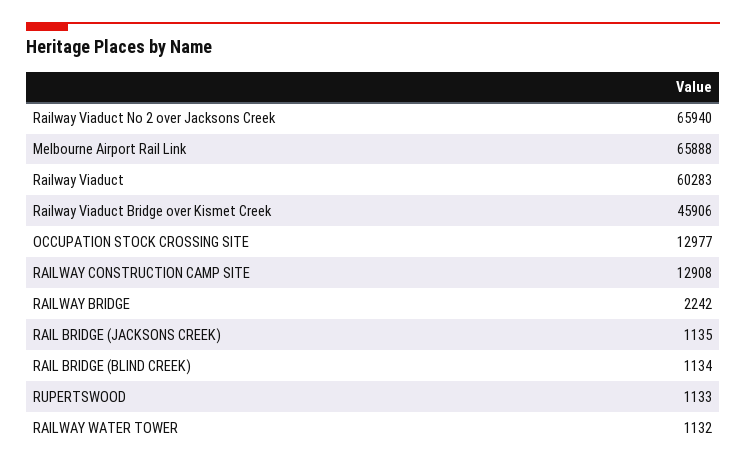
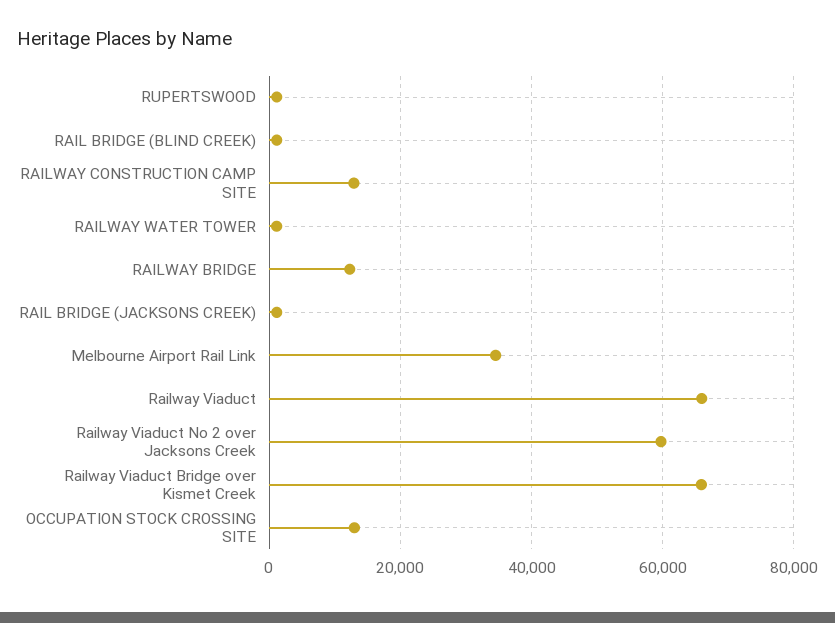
Railway Viaduct No 2 over Jacksons Creek: 65940 -> 60000
Melbourne Airport Rail Link: 65888 -> 34000
Railway Viaduct: 60283 -> 66000
Railway Viaduct Bridge over Kismet Creek: 45906 -> 66000
RAILWAY BRIDGE: 2242 -> 12000

